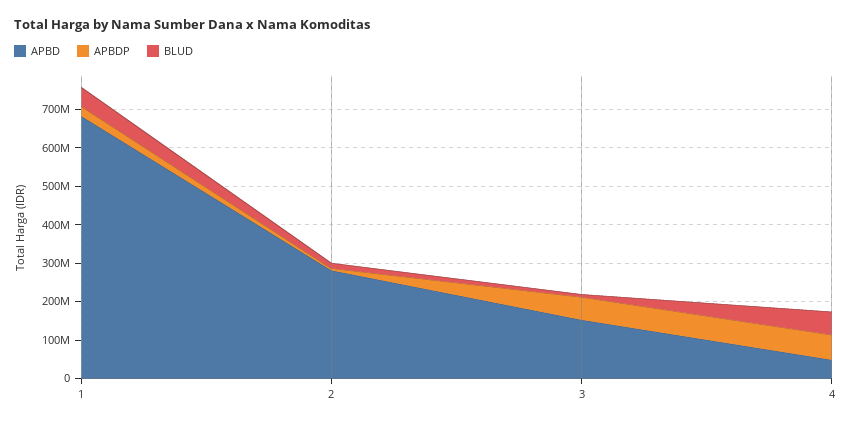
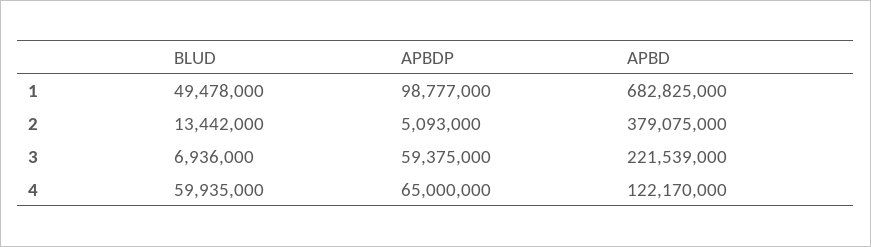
APBDP, 1: 25000000 -> 98777000
APBD, 2: 275000000 -> 379075000
APBD, 3: 150000000 -> 221539000
APBD, 4: 50000000 -> 122170000

